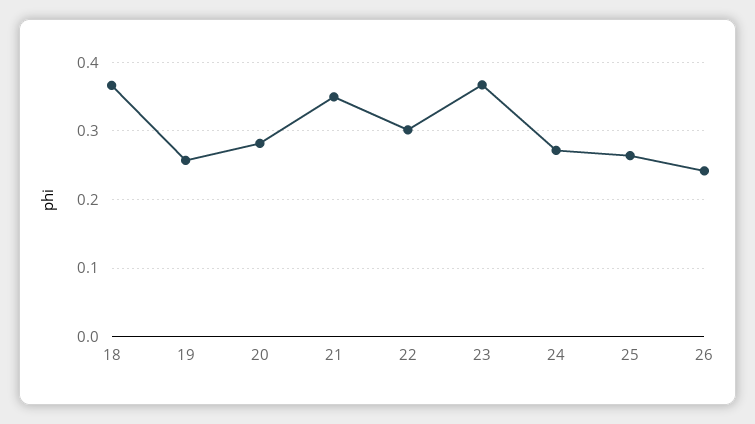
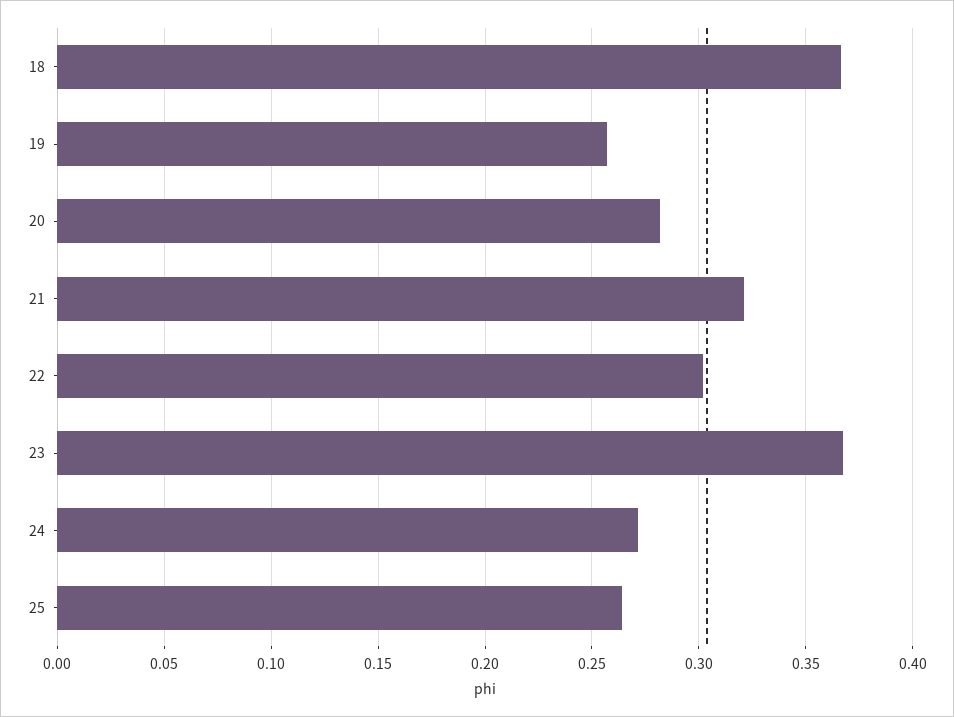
21: 0.35 -> 0.32
26: 0.24 -> none

